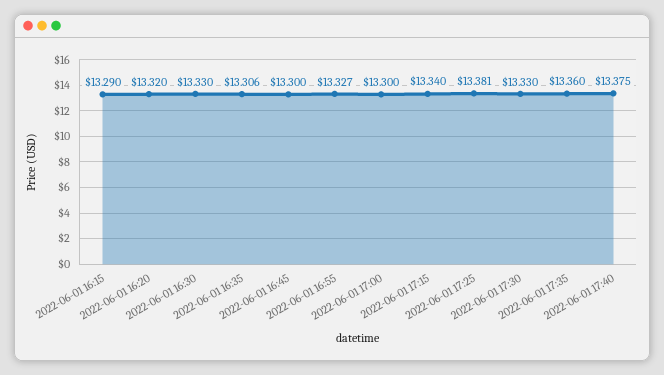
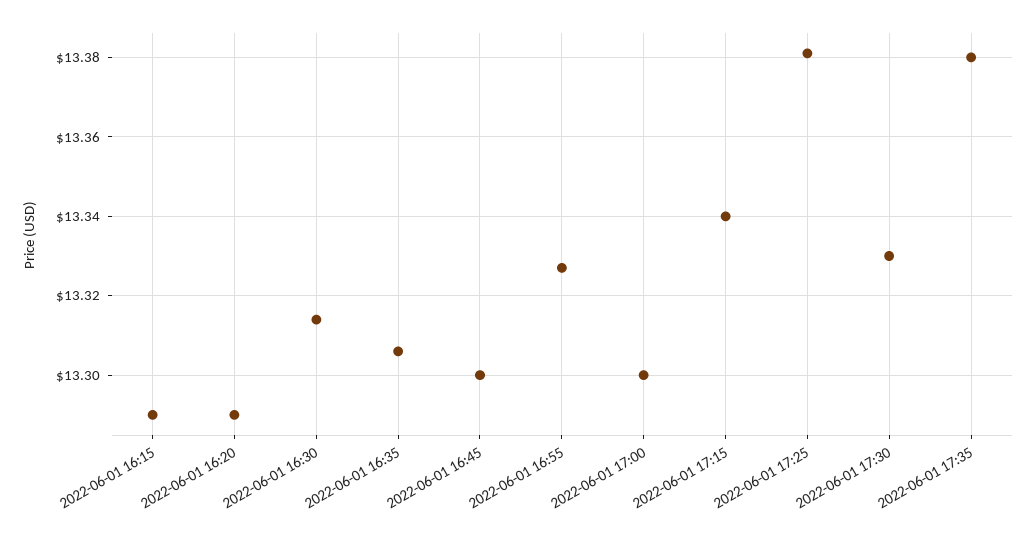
2022-06-01 16:20: 13.32 -> 13.29
2022-06-01 16:30: 13.33 -> 13.315
2022-06-01 17:35: 13.36 -> 13.38
2022-06-01 17:40: 13.375 -> none

